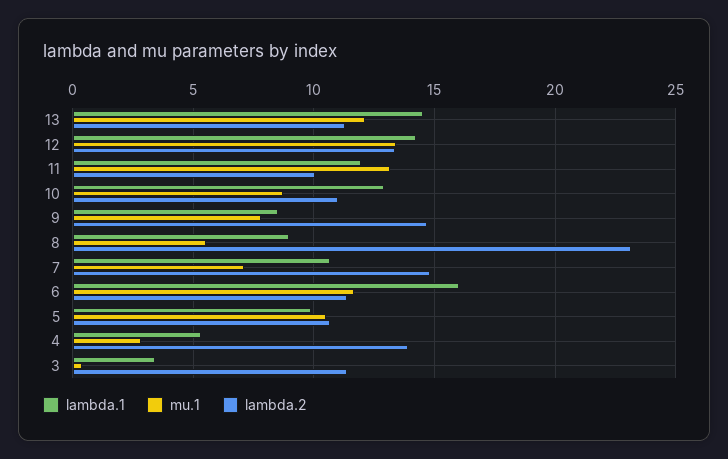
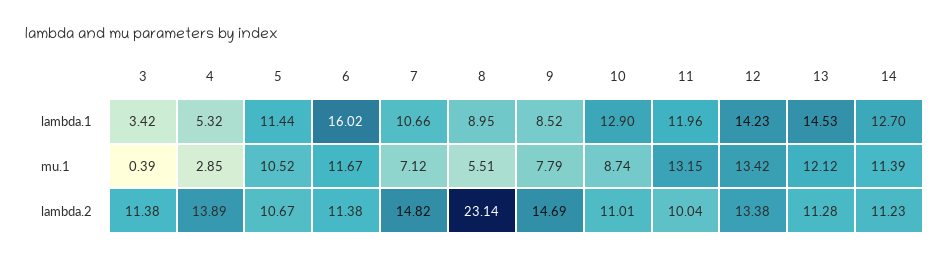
lambda.1, 5: 10 -> 11.44
lambda.1, 14: none -> 12.7
mu.1, 14: none -> 11.39
lambda.2, 14: none -> 11.23

